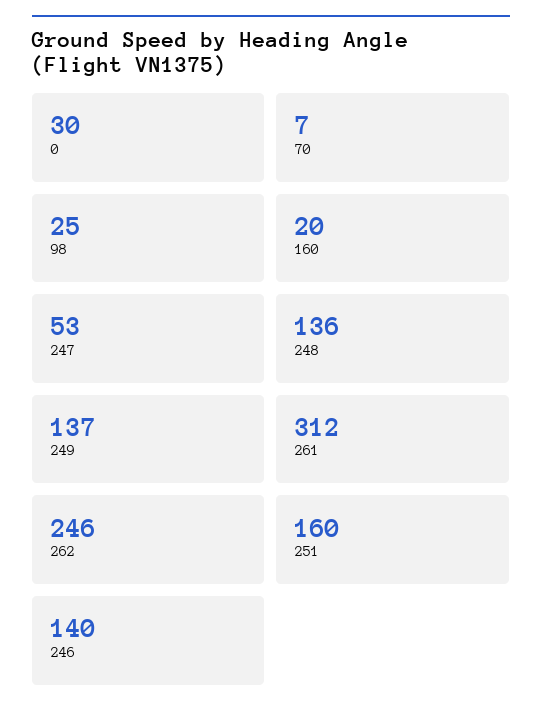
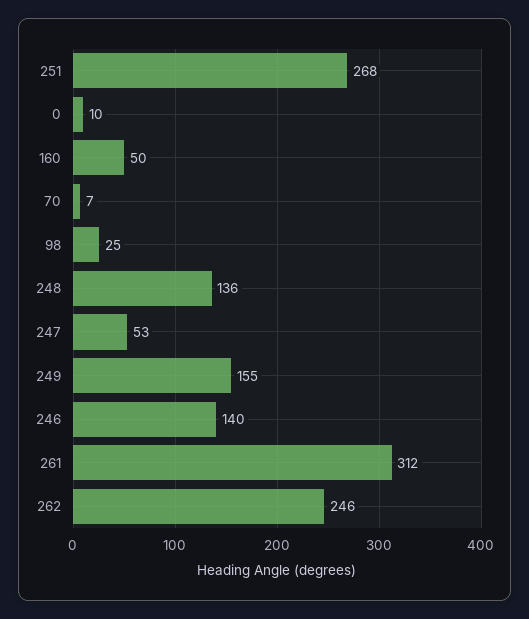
0: 30 -> 10
160: 20 -> 50
249: 137 -> 155
251: 160 -> 268

